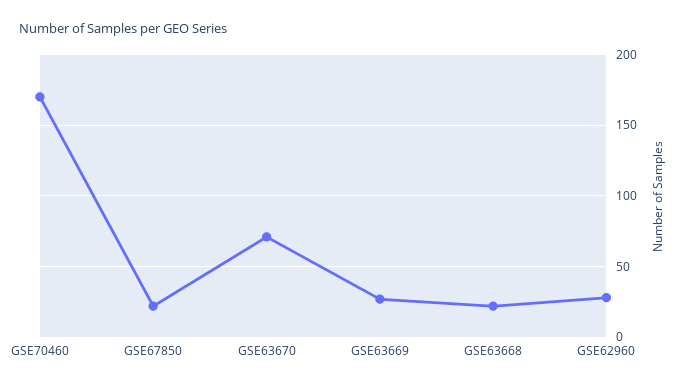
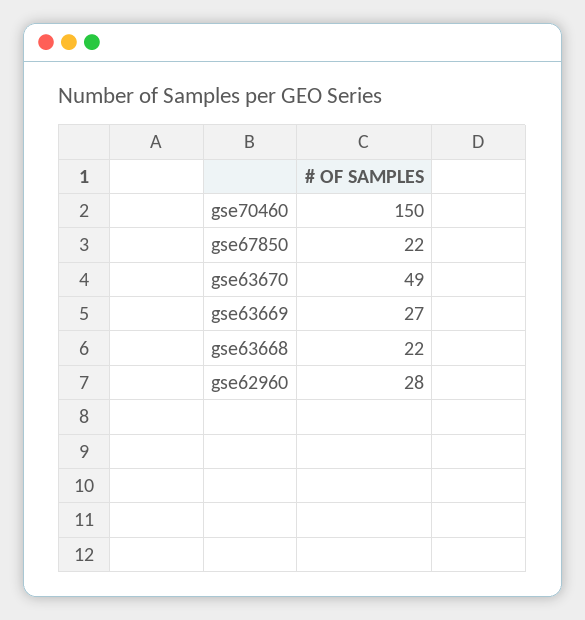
GSE70460: 170 -> 150
GSE63670: 70 -> 49

